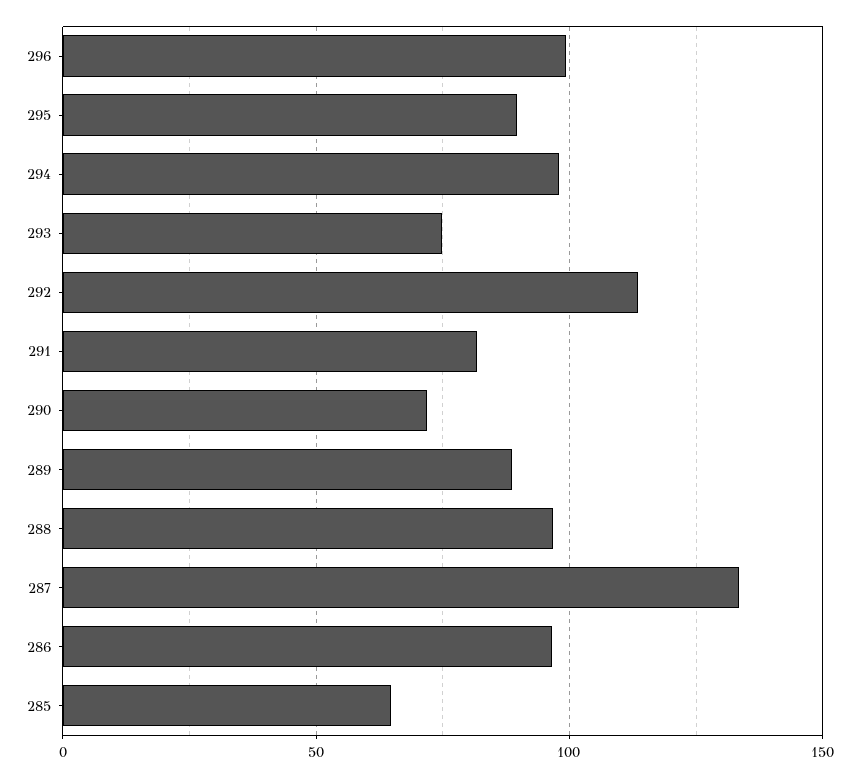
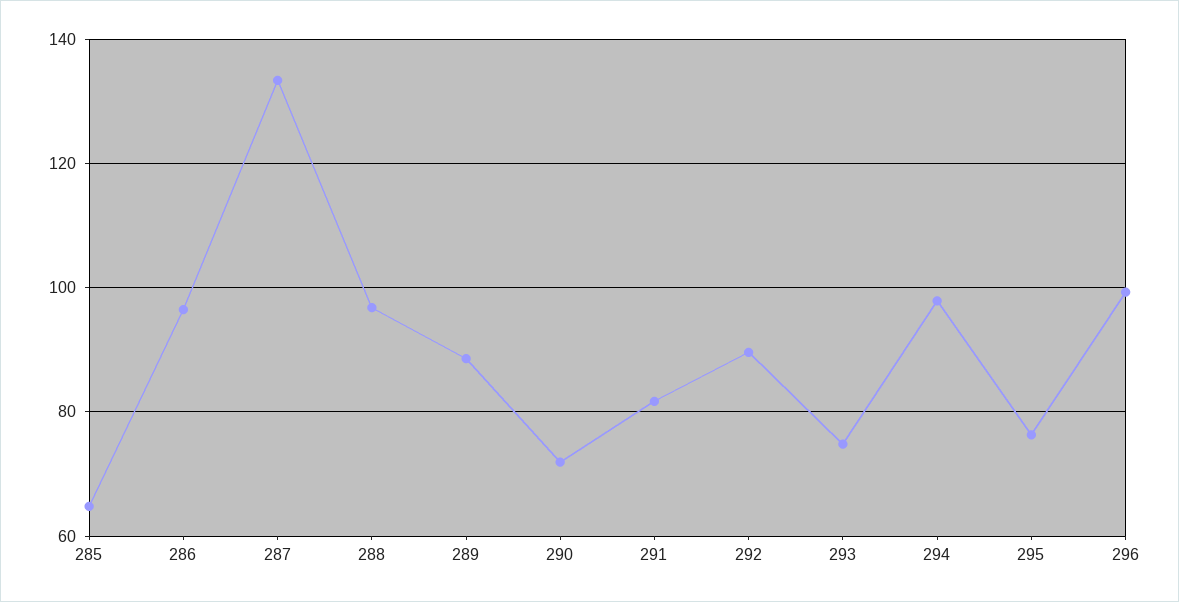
295: 90 -> 76
292: 115 -> 90

